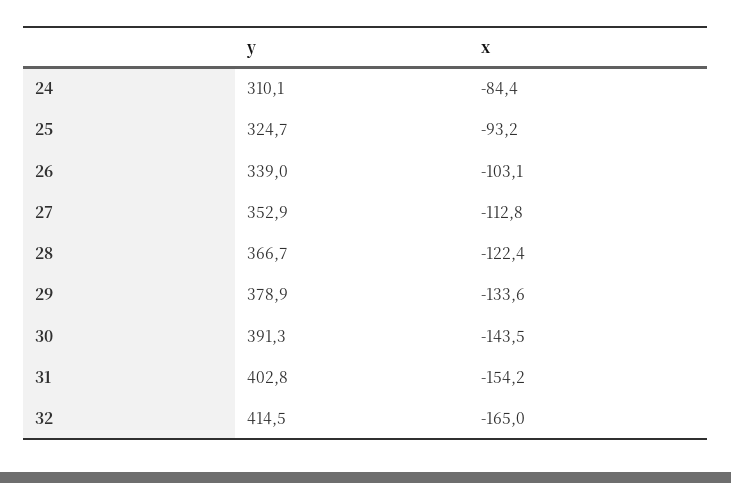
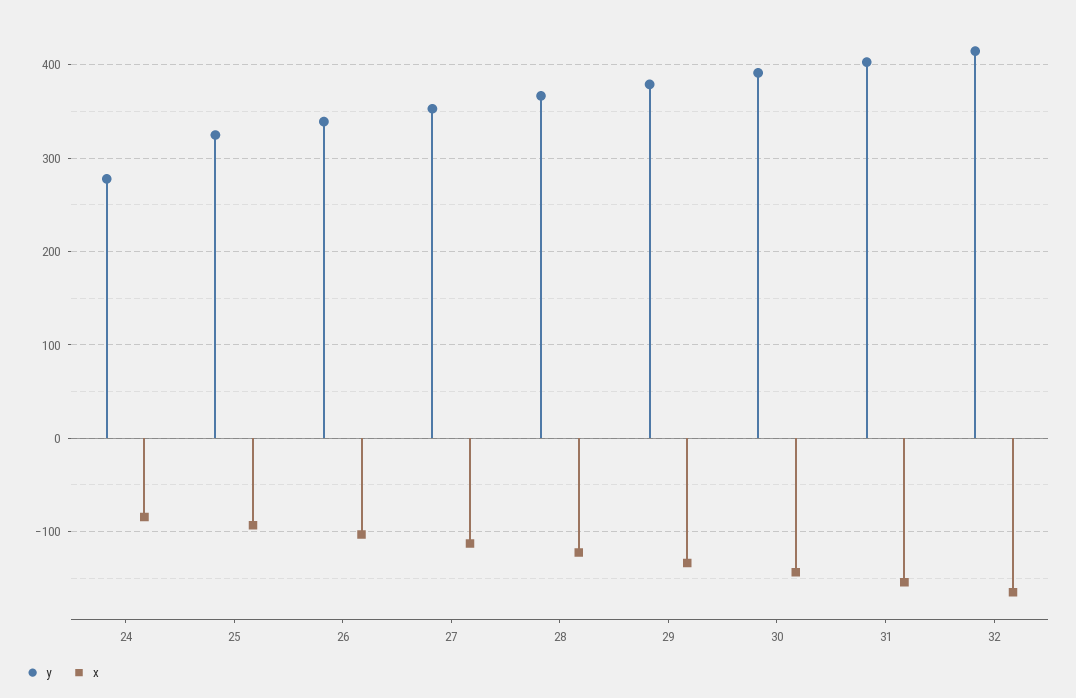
y, 24: 310.1 -> 280

